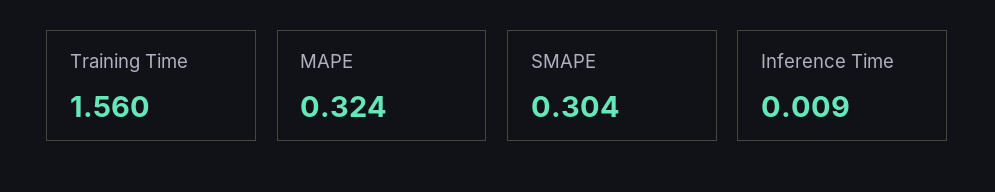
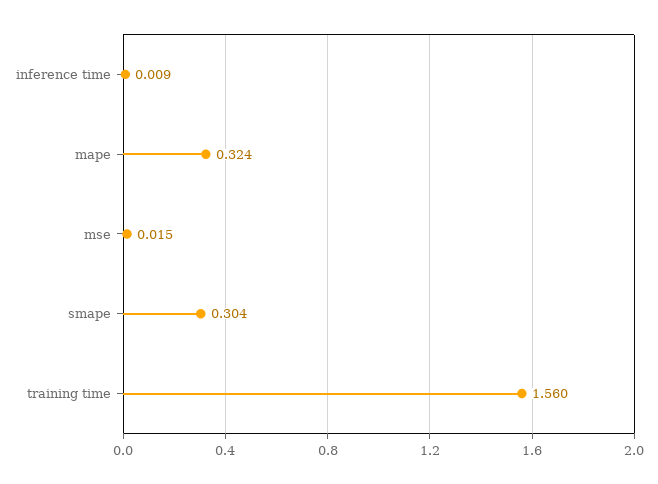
mse: none -> 0.015

